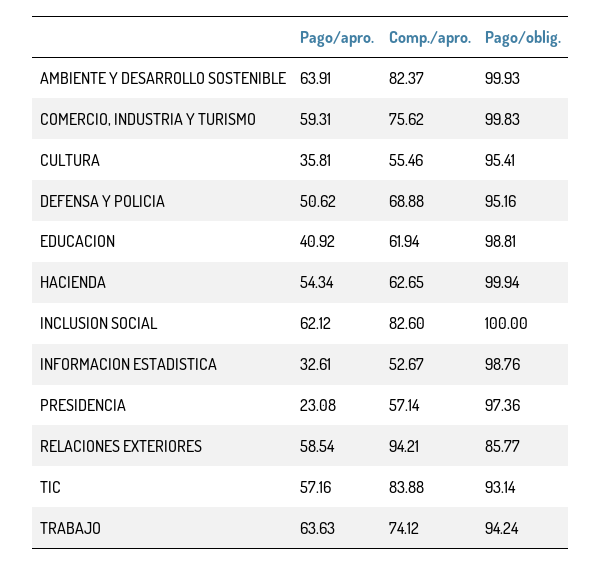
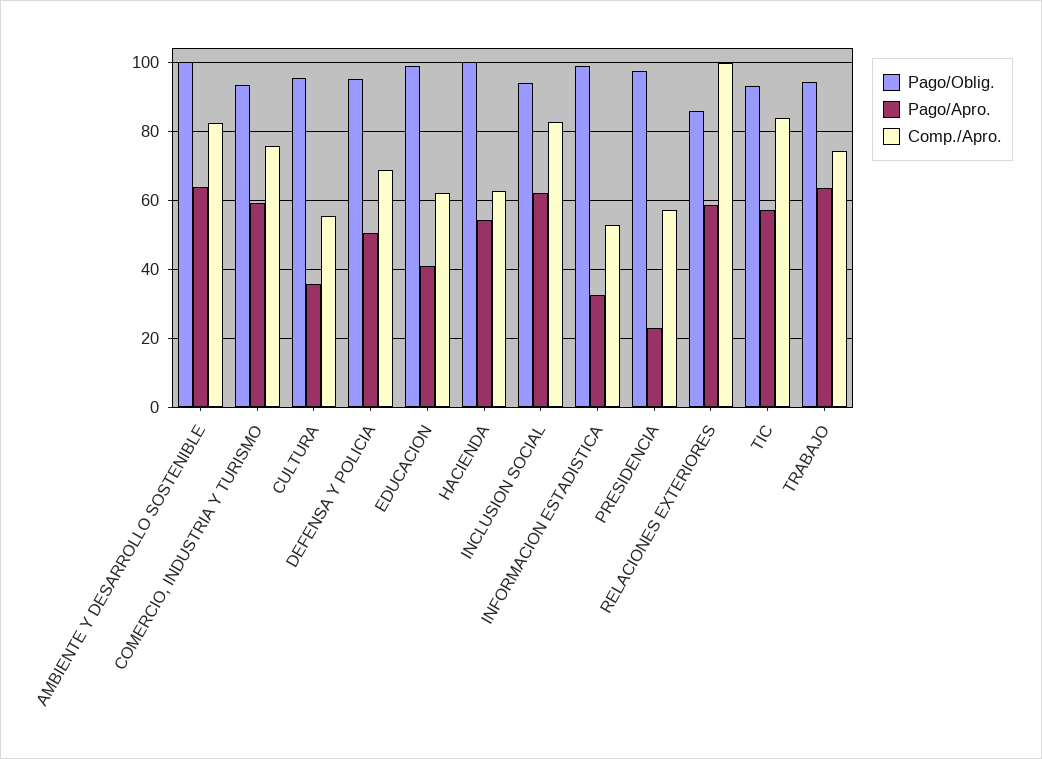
Pago/oblig., COMERCIO, INDUSTRIA Y TURISMO: 99.83 -> 94
Pago/oblig., INCLUSION SOCIAL: 100 -> 94
Comp./apro., RELACIONES EXTERIORES: 94.21 -> 100

